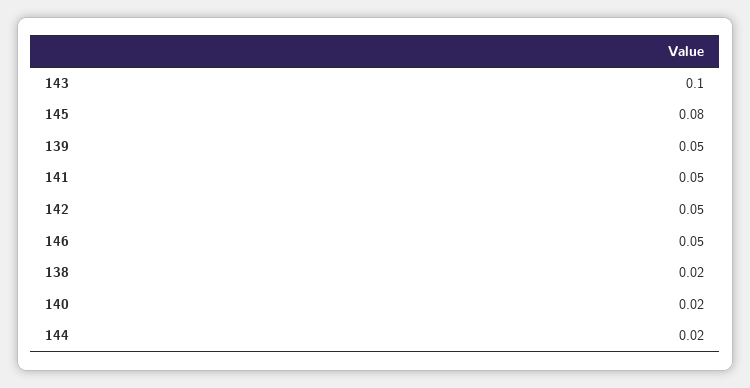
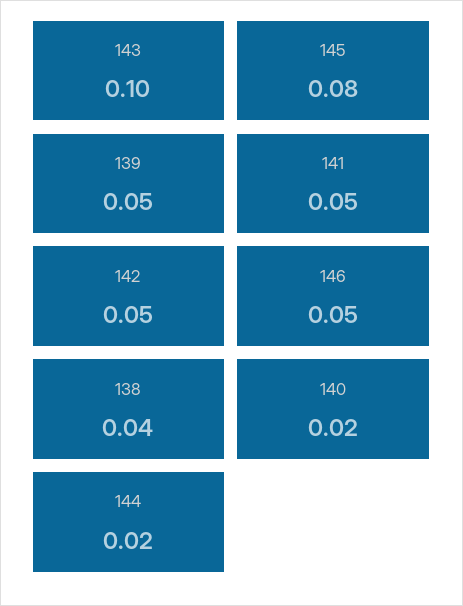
138: 0.02 -> 0.04

